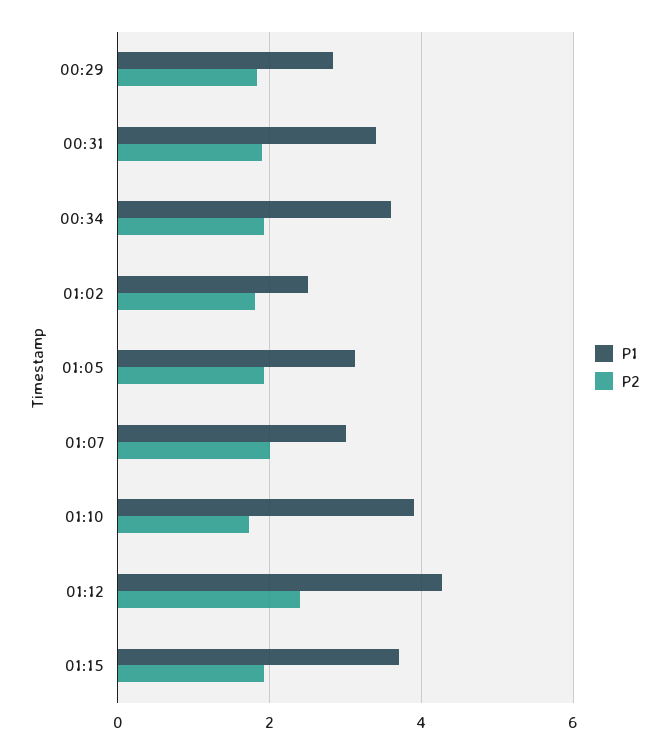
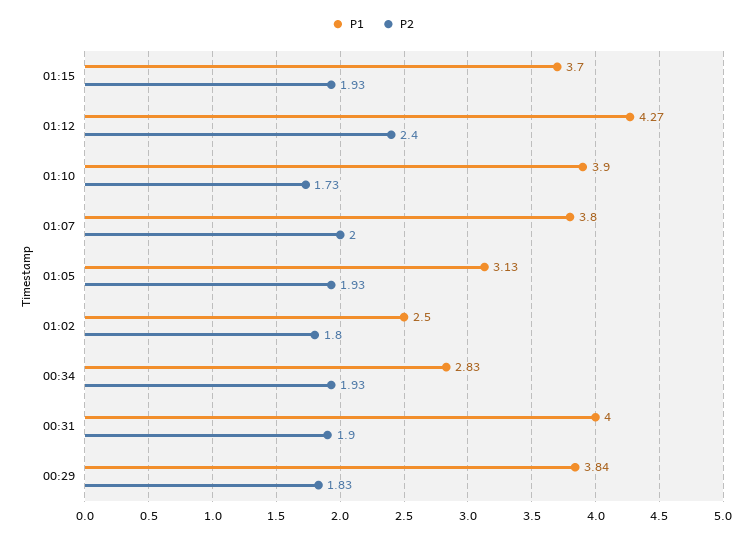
P1, 00:29: 2.8 -> 3.84
P1, 00:31: 3.4 -> 4
P1, 00:34: 3.6 -> 2.83
P1, 01:07: 3 -> 3.8

